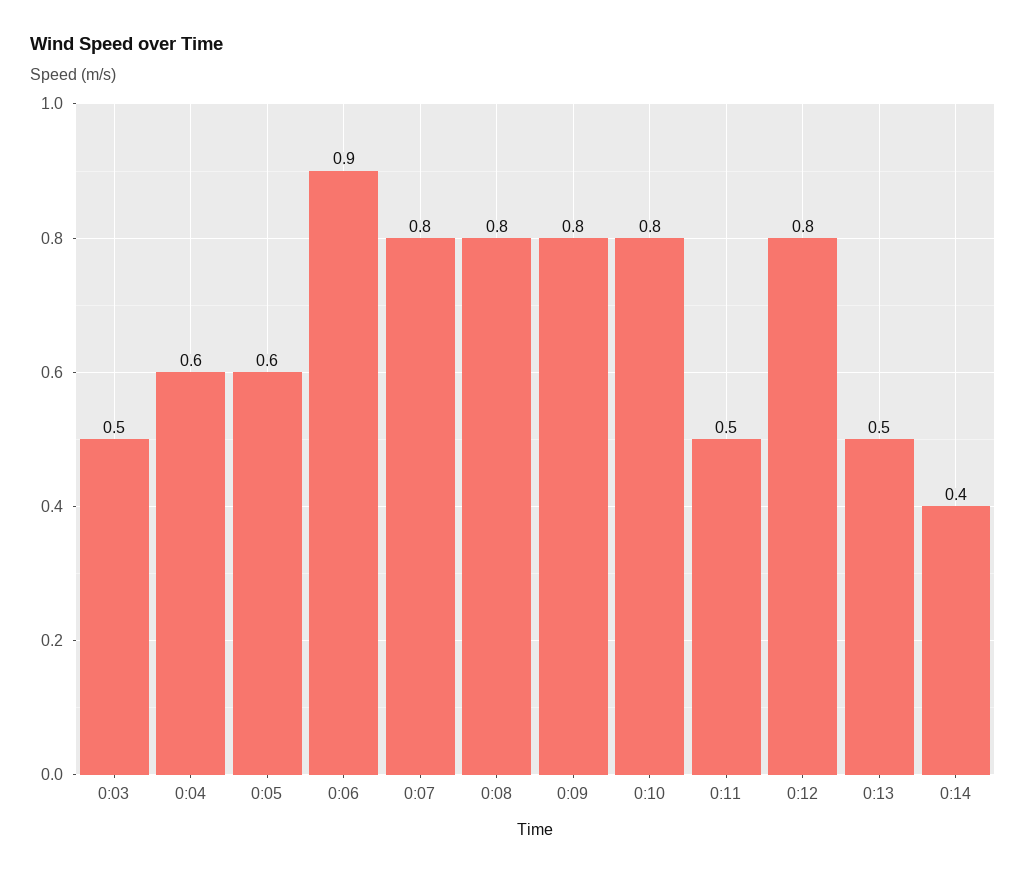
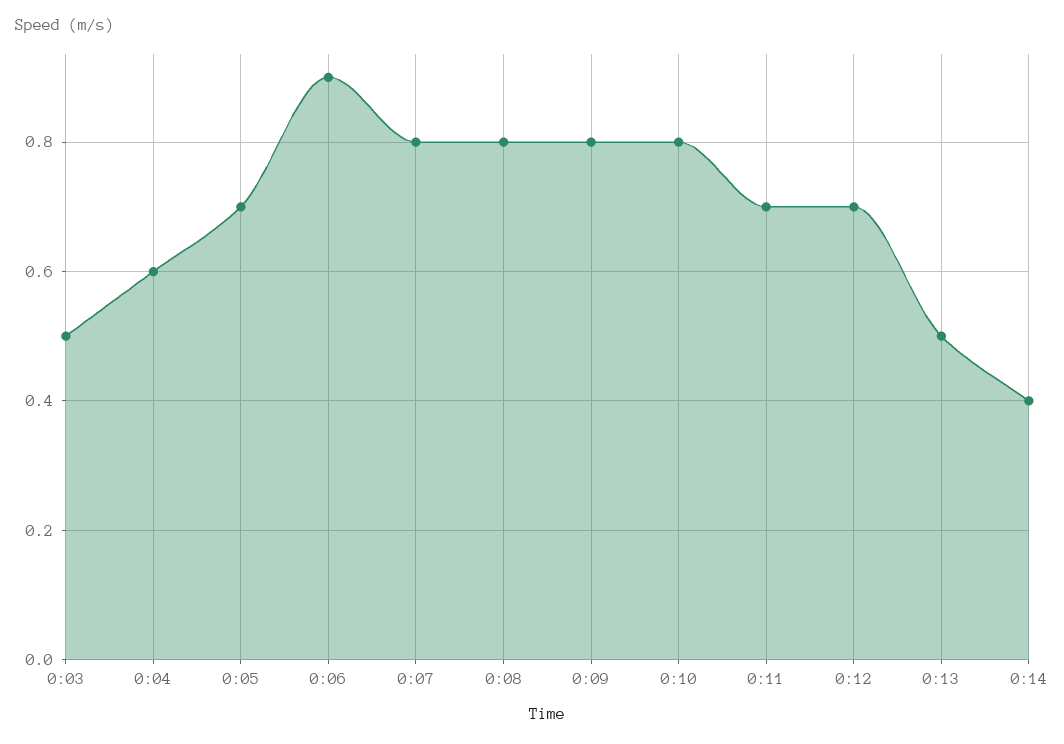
0:05: 0.6 -> 0.7
0:11: 0.5 -> 0.7
0:12: 0.8 -> 0.7

